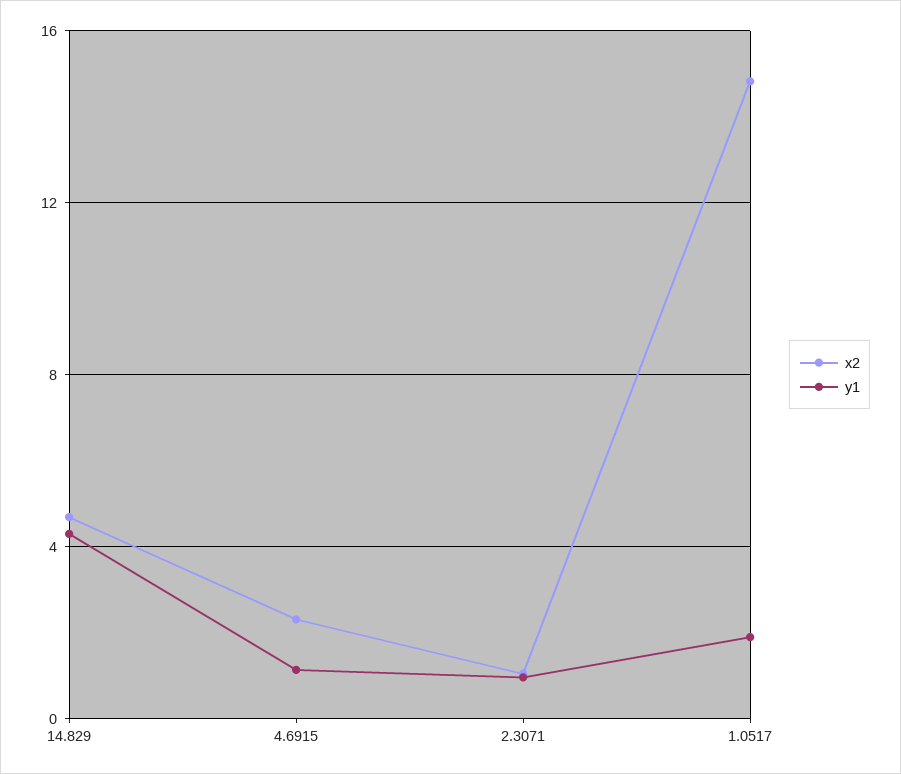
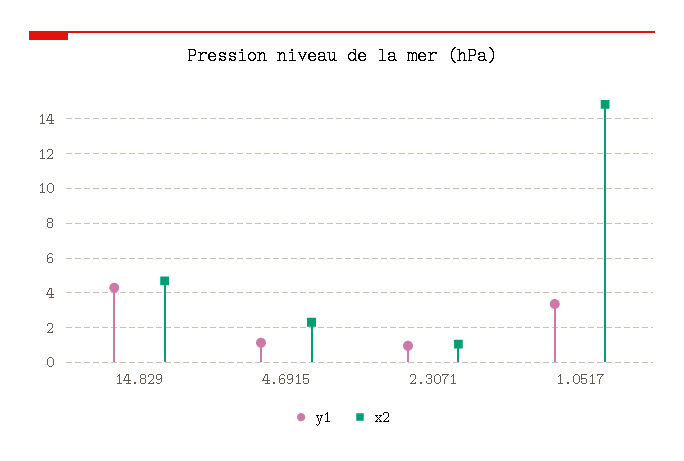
y1, 1.0517: 2 -> 3.5

